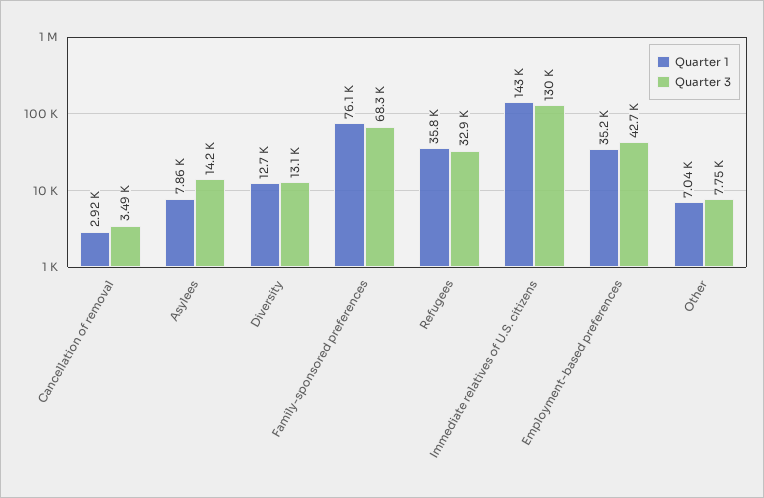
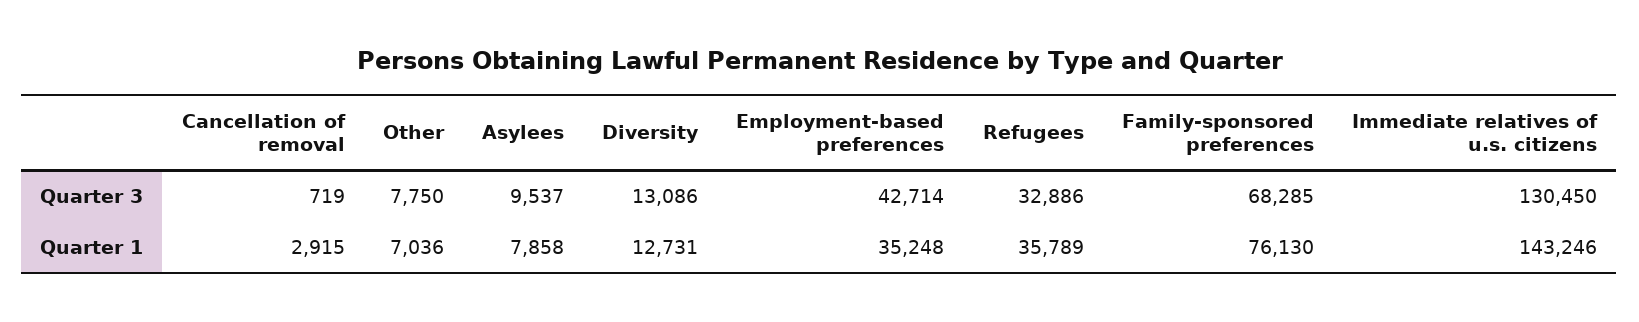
Quarter 3, Cancellation of removal: 3490 -> 719
Quarter 3, Asylees: 14200 -> 9537

